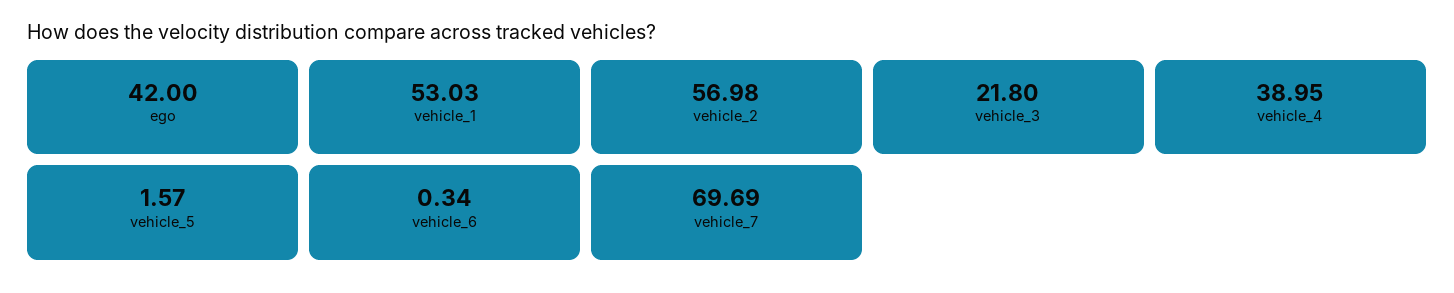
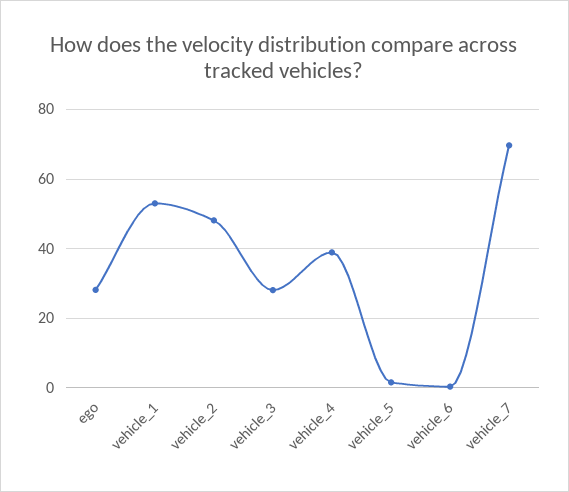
ego: 42 -> 28
vehicle_2: 56.98 -> 48
vehicle_3: 21.8 -> 28

